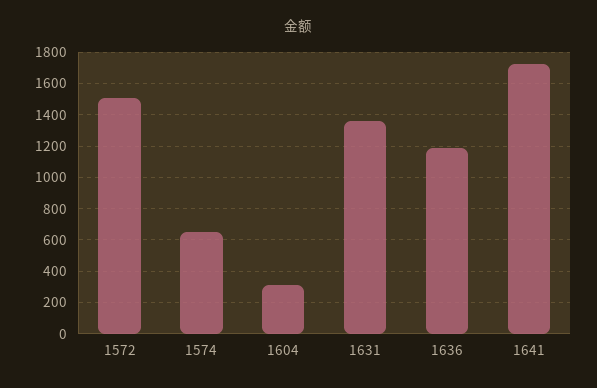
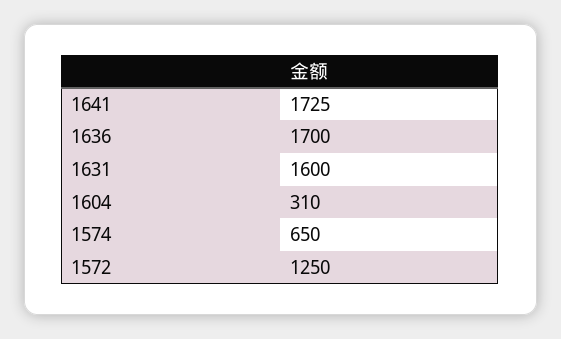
1572: 1500 -> 1250
1631: 1350 -> 1600
1636: 1200 -> 1700

